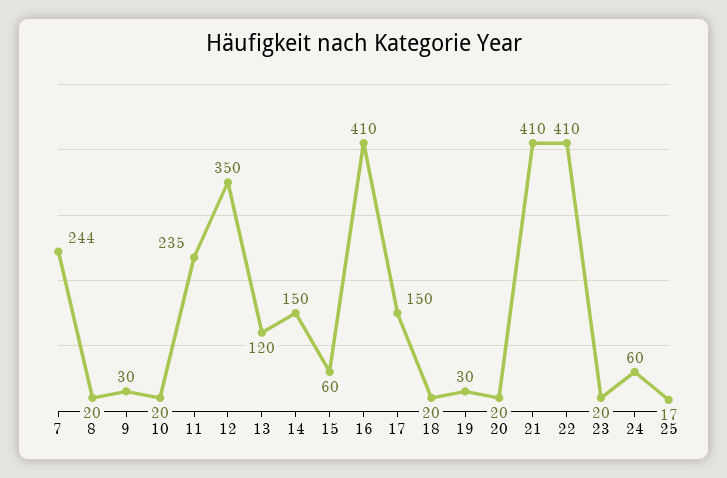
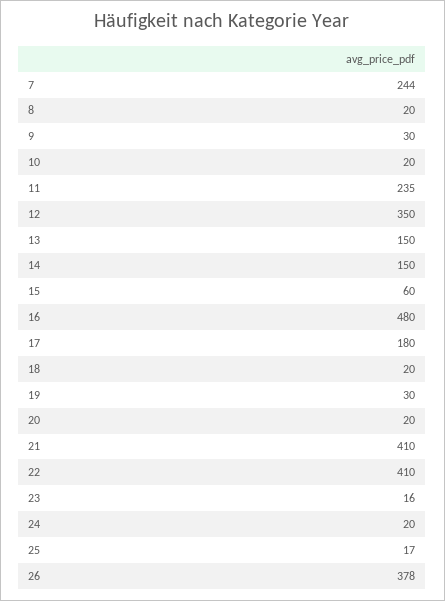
13: 120 -> 150
16: 410 -> 480
17: 150 -> 180
23: 20 -> 16
24: 60 -> 20
26: none -> 378

